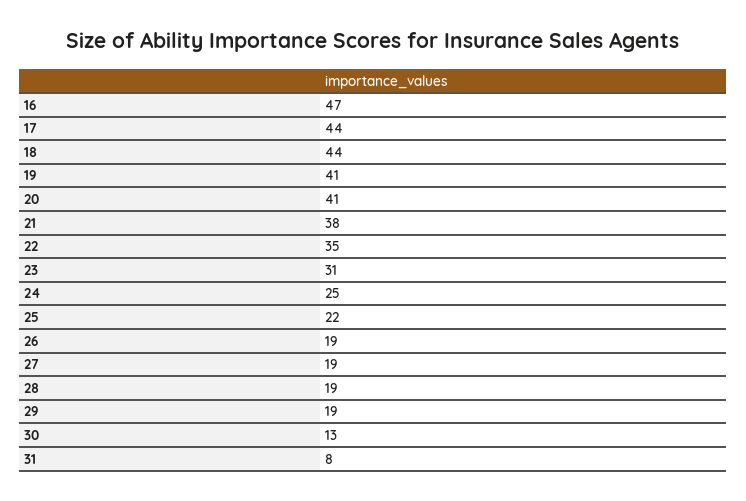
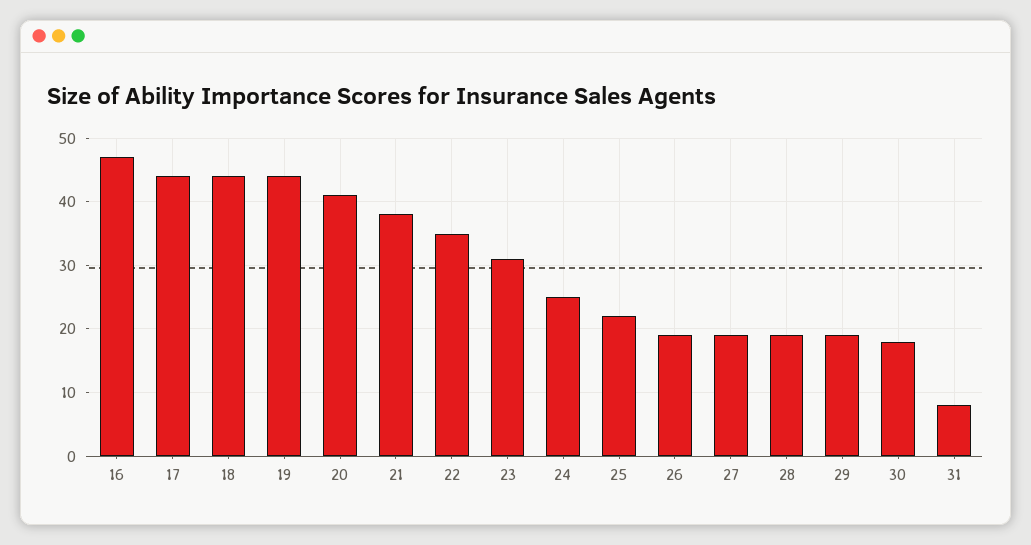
19: 41 -> 44
30: 13 -> 18

